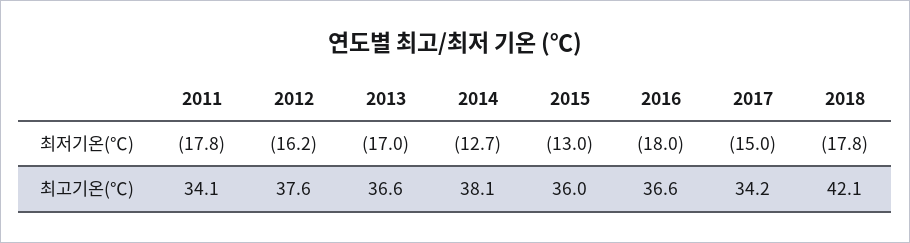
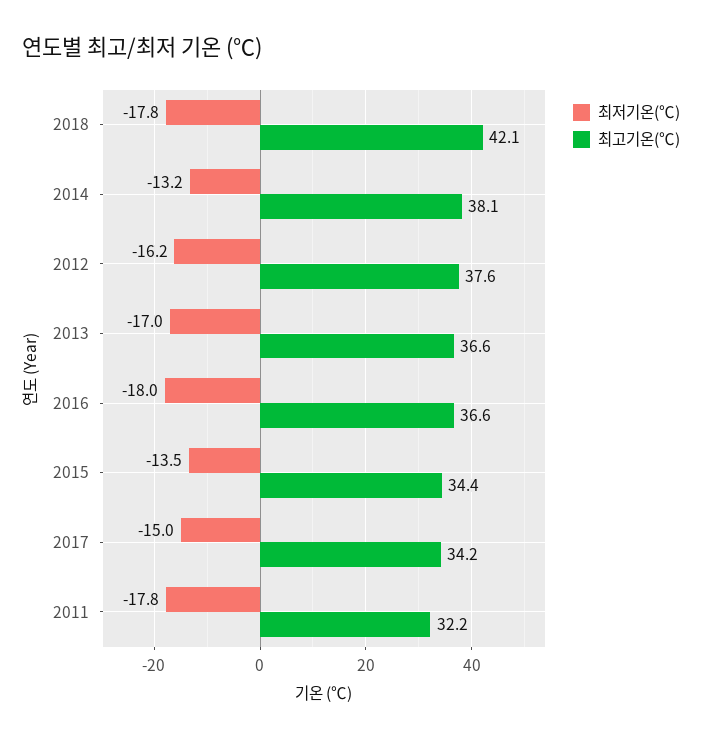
최저기온(℃), 2014: -12.7 -> -13.2
최저기온(℃), 2015: -13 -> -13.5
최고기온(℃), 2011: 34.1 -> 32.2
최고기온(℃), 2015: 36 -> 34.4

